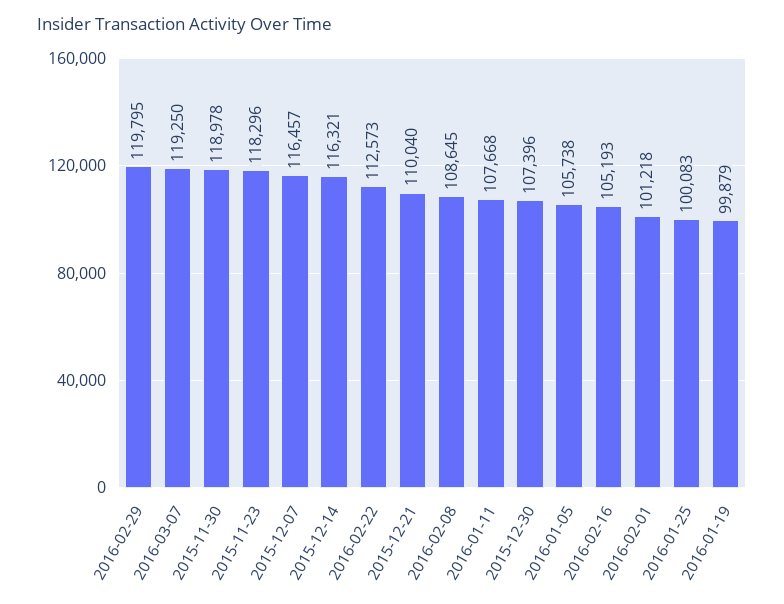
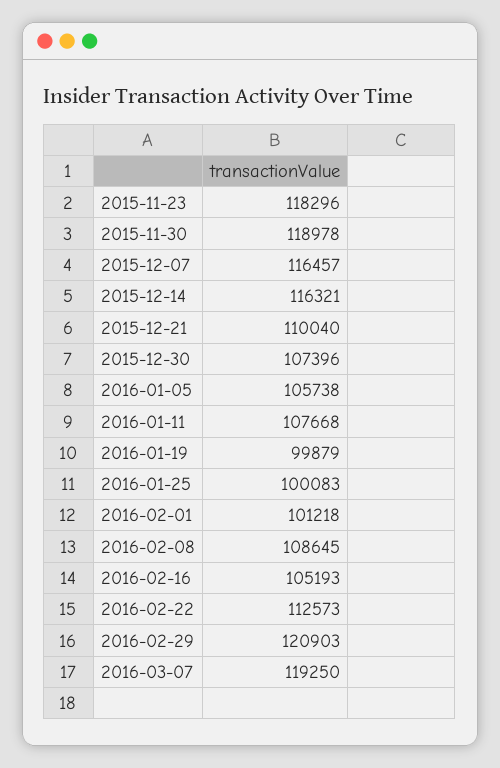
2016-02-29: 119795 -> 120903

